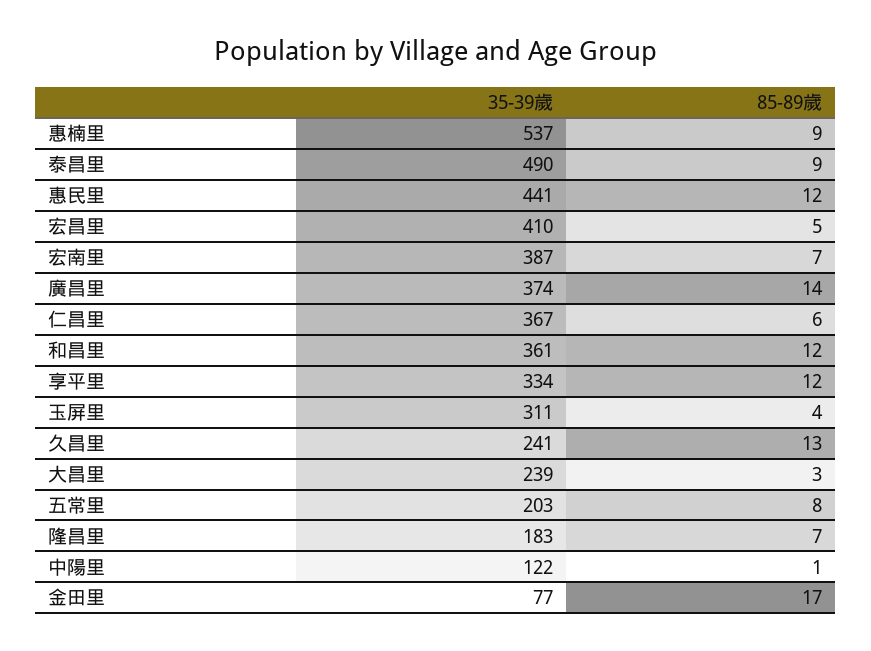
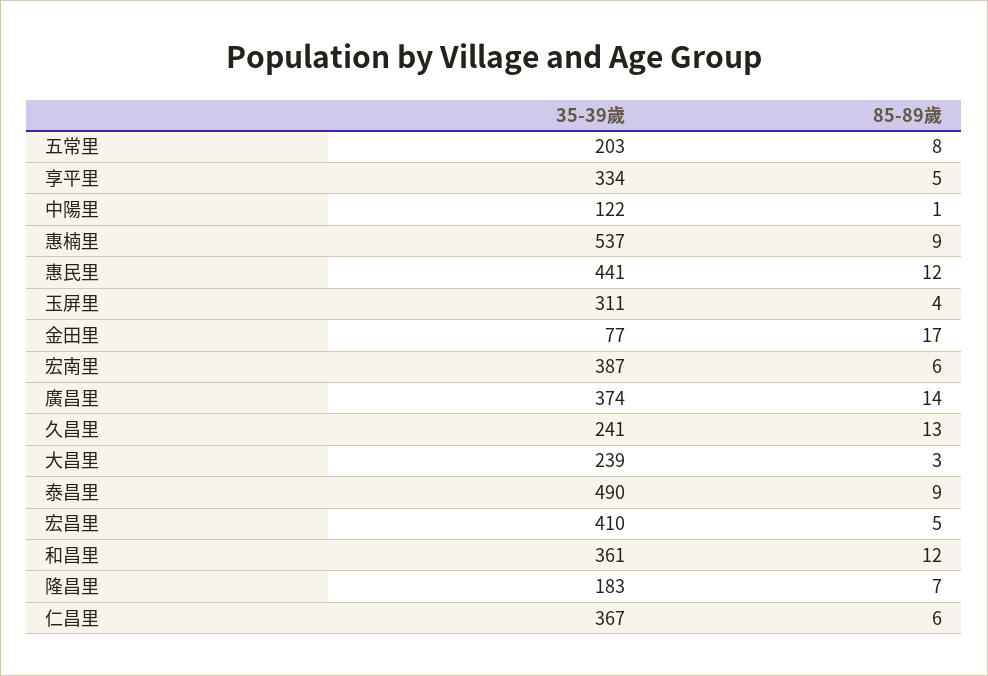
85-89歲, 宏南里: 7 -> 6
85-89歲, 享平里: 12 -> 5

